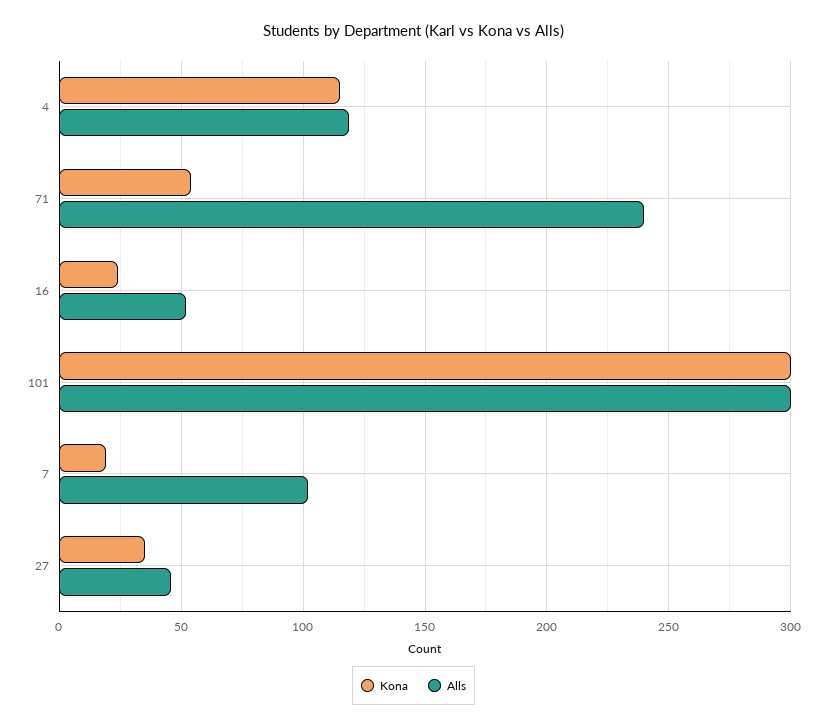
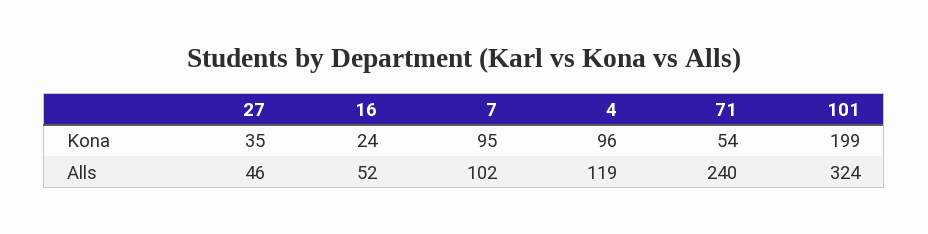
Kona, 4: 115 -> 96
Kona, 101: 300 -> 199
Alls, 101: 300 -> 324
Kona, 7: 20 -> 95

